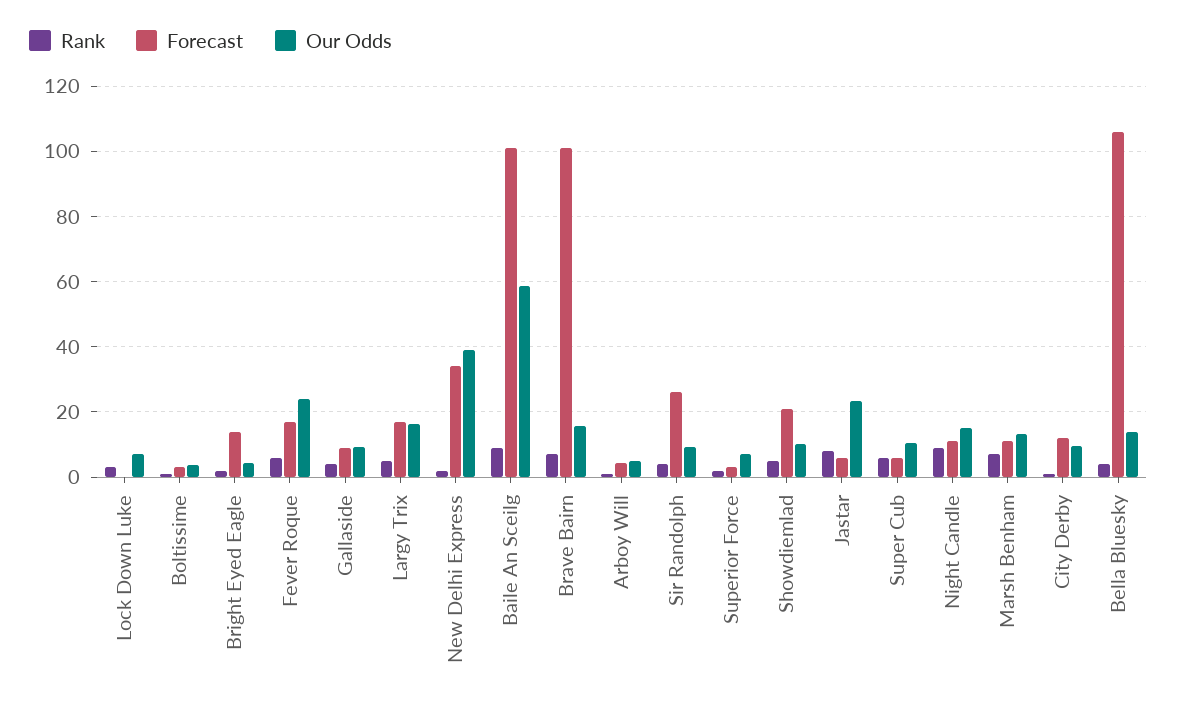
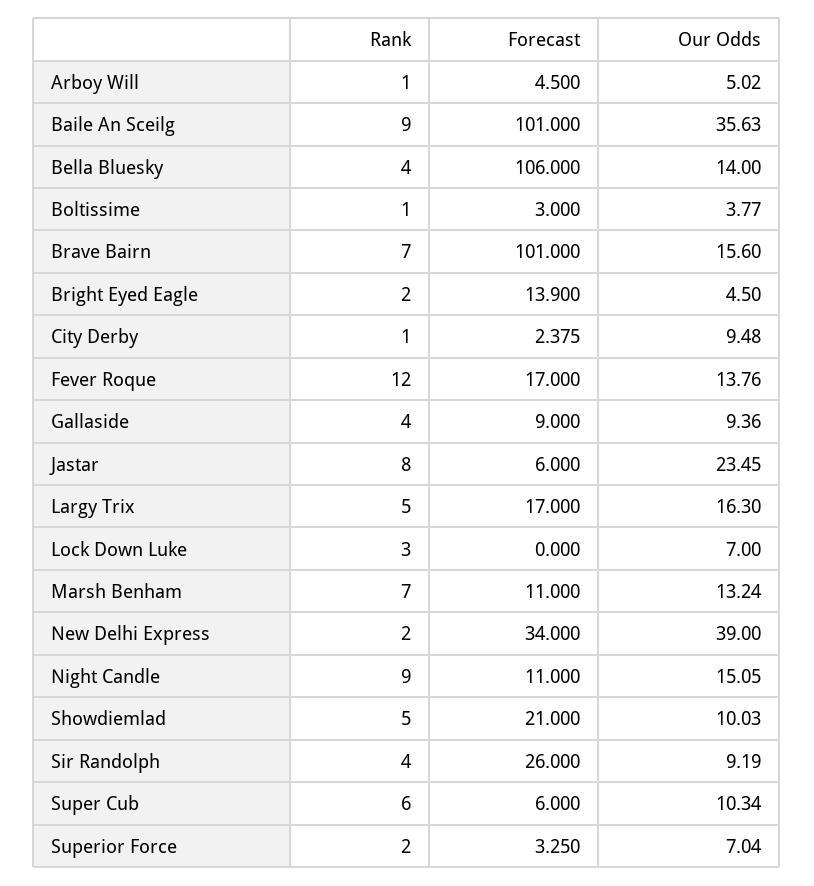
Rank, Fever Roque: 6 -> 12
Our Odds, Fever Roque: 24 -> 13.76
Our Odds, Baile An Sceilg: 58 -> 35.63
Forecast, City Derby: 12 -> 2.375

